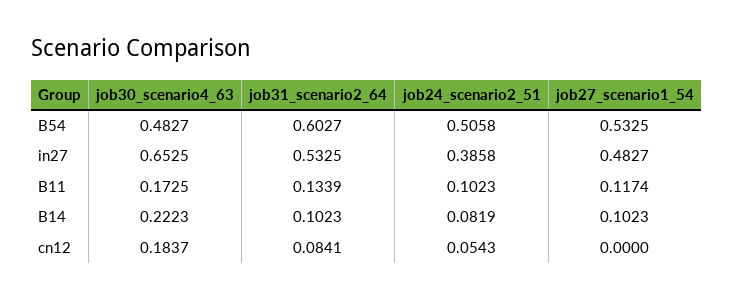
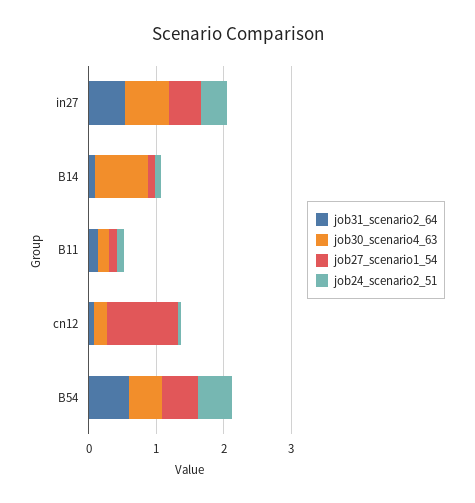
job30_scenario4_63, B14: 0.2223 -> 0.8
job27_scenario1_54, cn12: 0 -> 1

